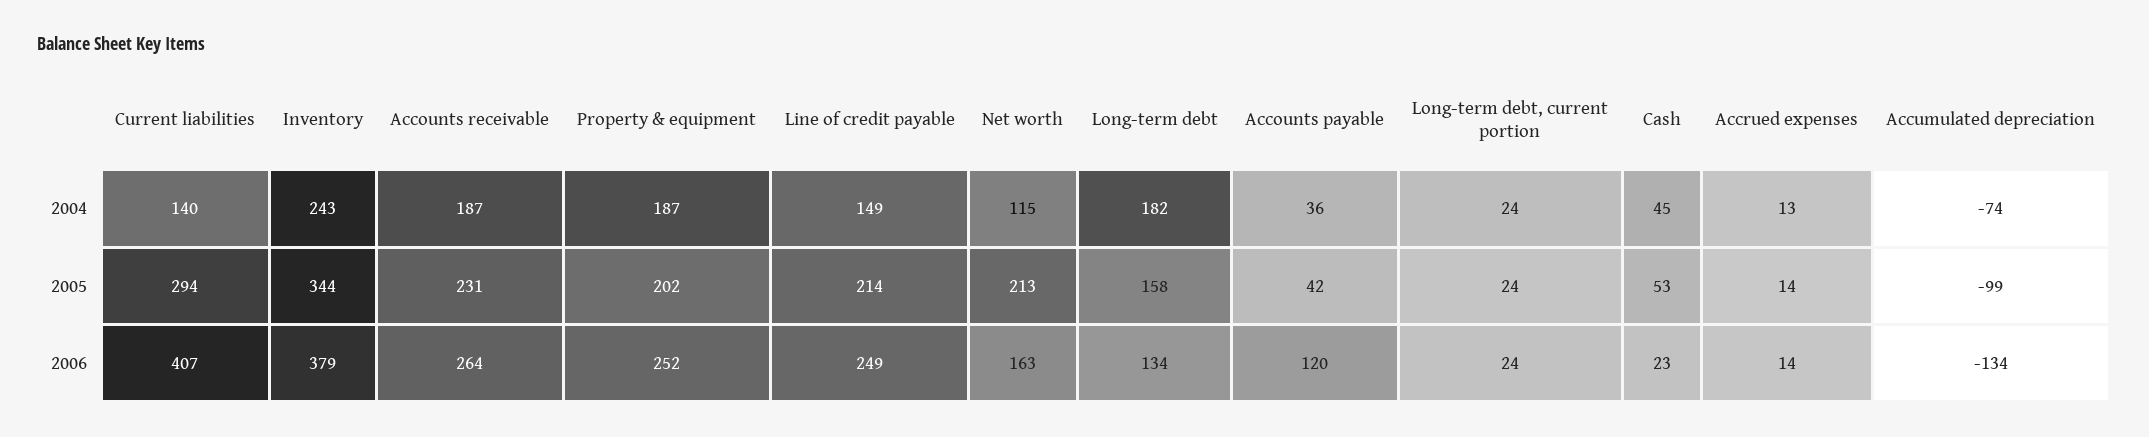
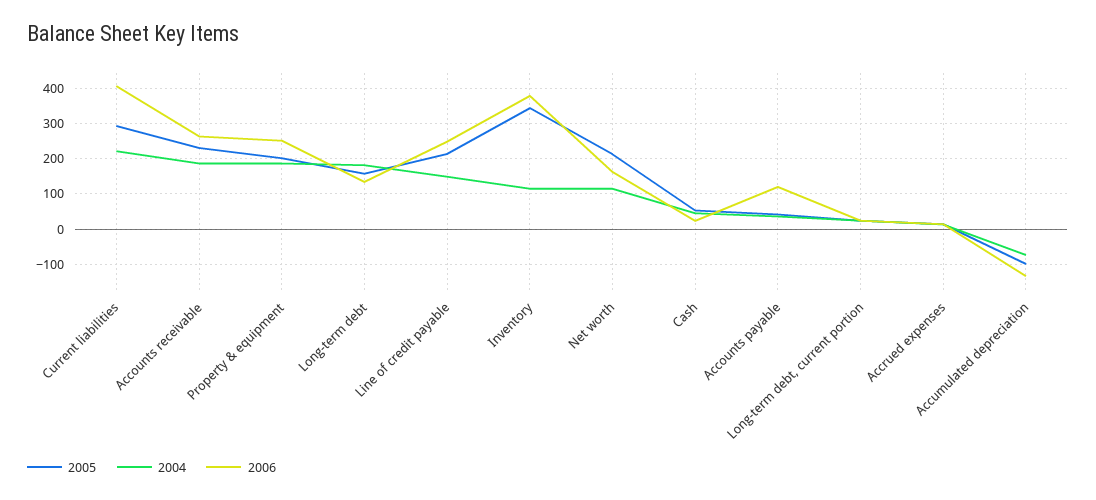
2004, Current liabilities: 140 -> 220
2004, Inventory: 243 -> 120

